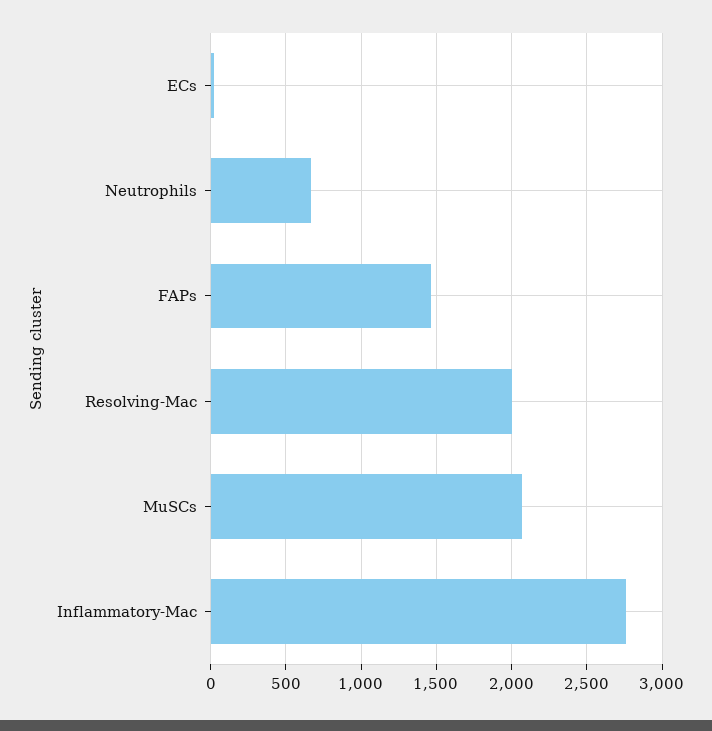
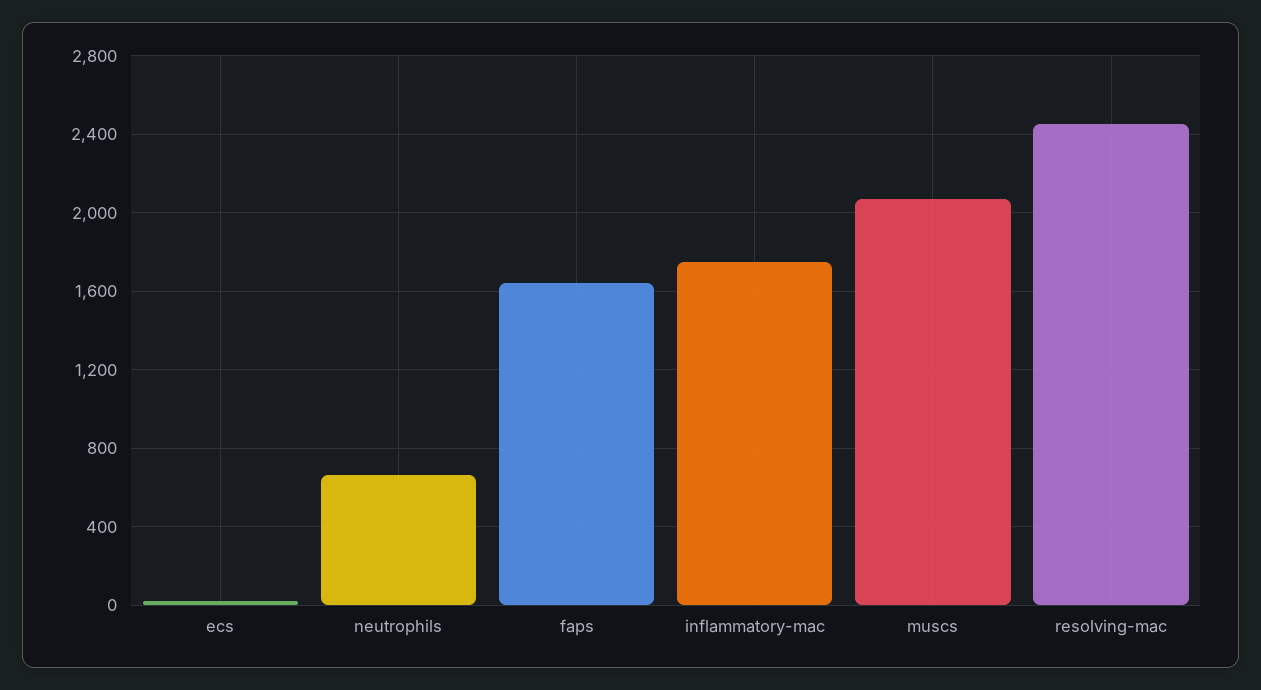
FAPs: 1450 -> 1650
Resolving-Mac: 2000 -> 2450
Inflammatory-Mac: 2750 -> 1750

